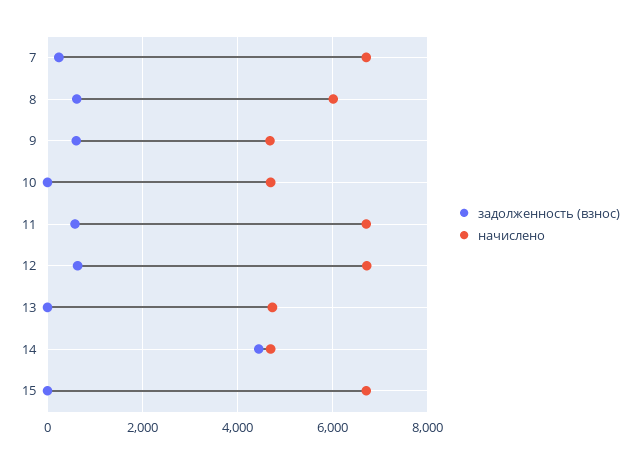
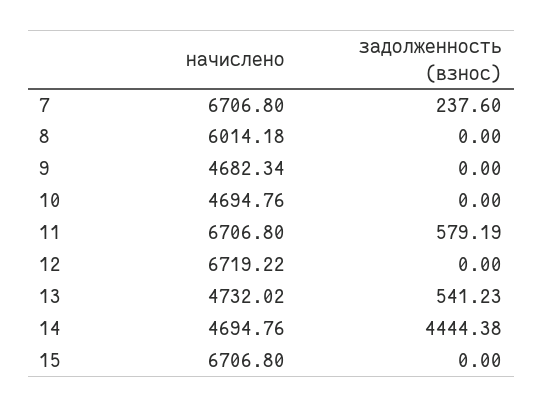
задолженность (взнос), 8: 600 -> 0
задолженность (взнос), 9: 600 -> 0
задолженность (взнос), 12: 600 -> 0
задолженность (взнос), 13: 0 -> 541.23

